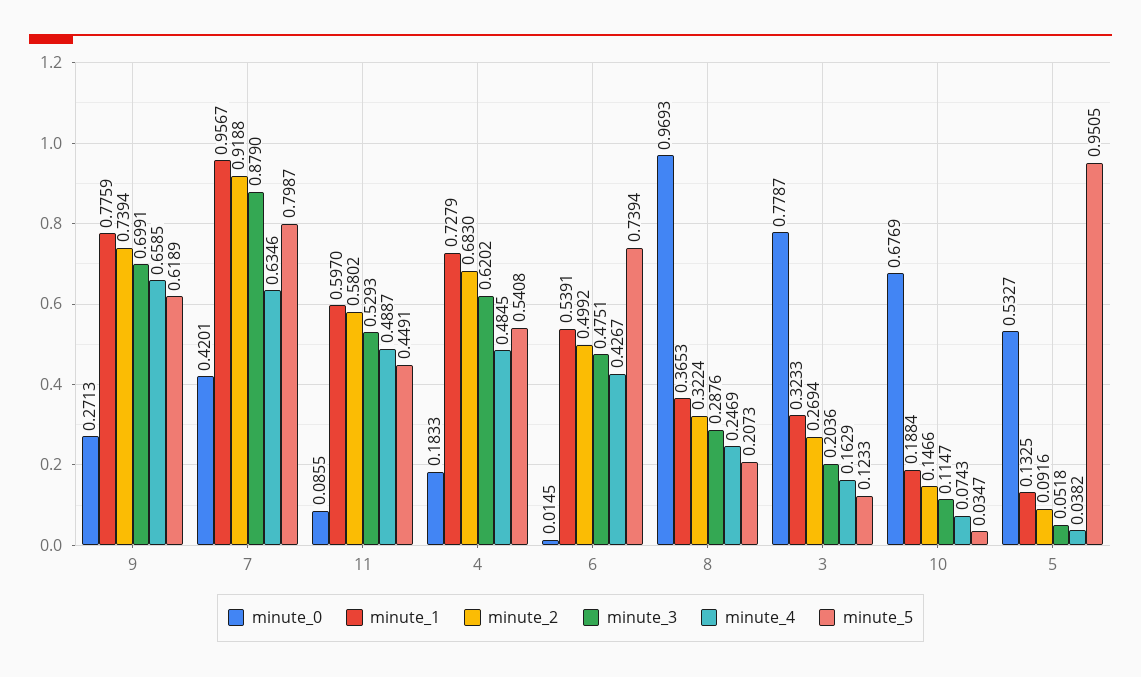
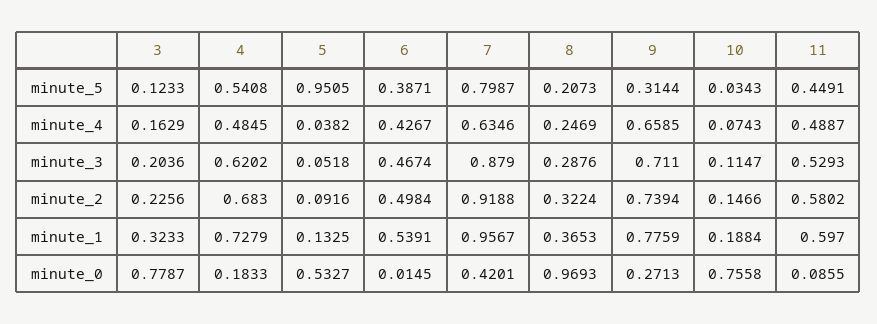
minute_3, 9: 0.6991 -> 0.711
minute_5, 9: 0.6189 -> 0.3144
minute_2, 6: 0.4992 -> 0.4984
minute_3, 6: 0.4751 -> 0.4674
minute_5, 6: 0.7394 -> 0.3871
minute_2, 3: 0.2694 -> 0.2256
minute_0, 10: 0.6769 -> 0.7558
minute_5, 10: 0.0347 -> 0.0343

